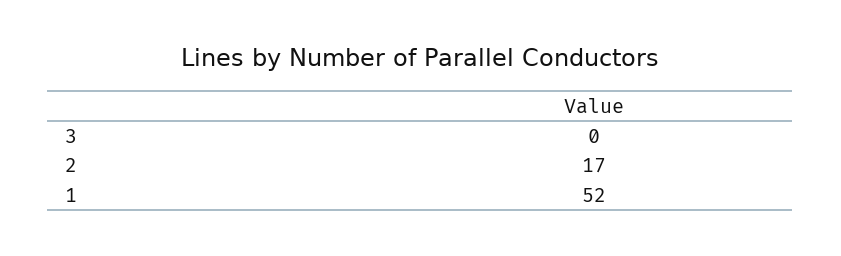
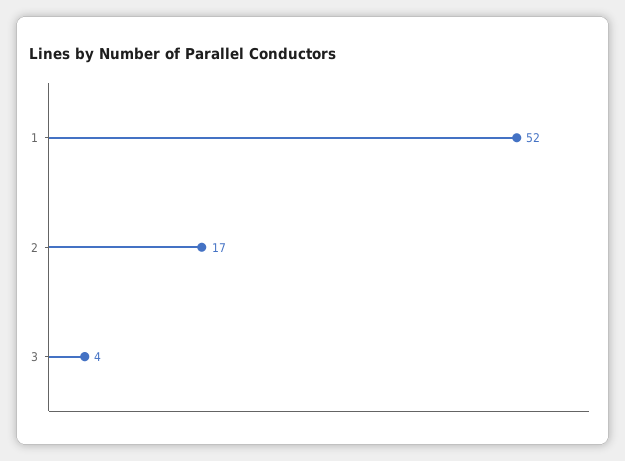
3: 0 -> 4

